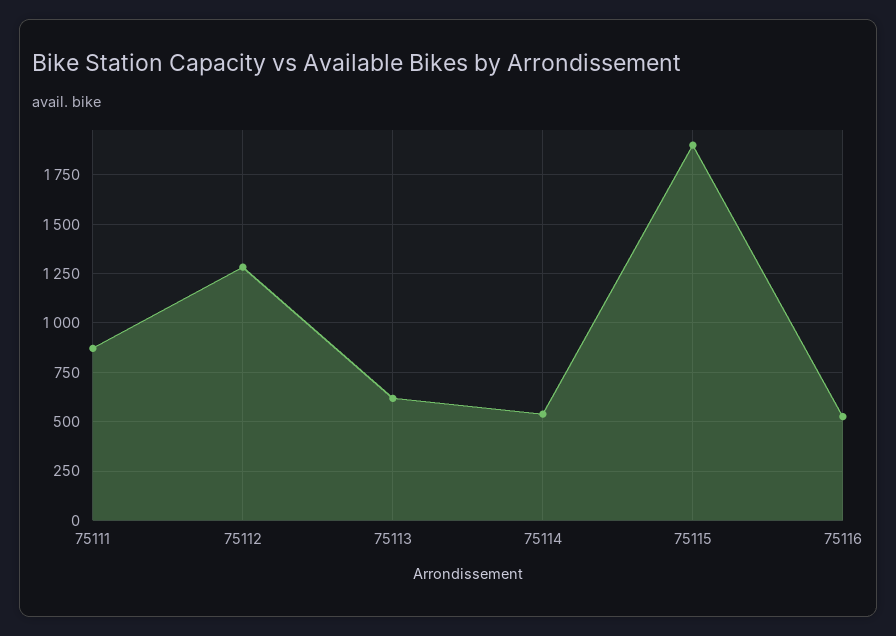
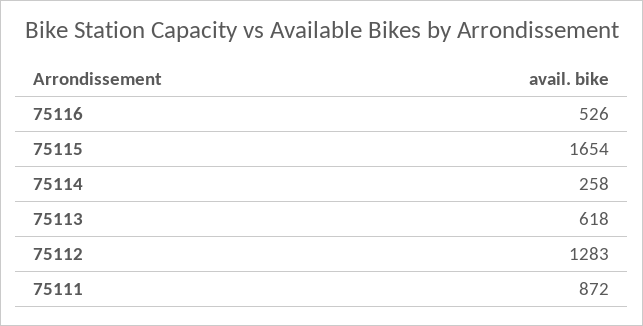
75114: 550 -> 258
75115: 1900 -> 1654

